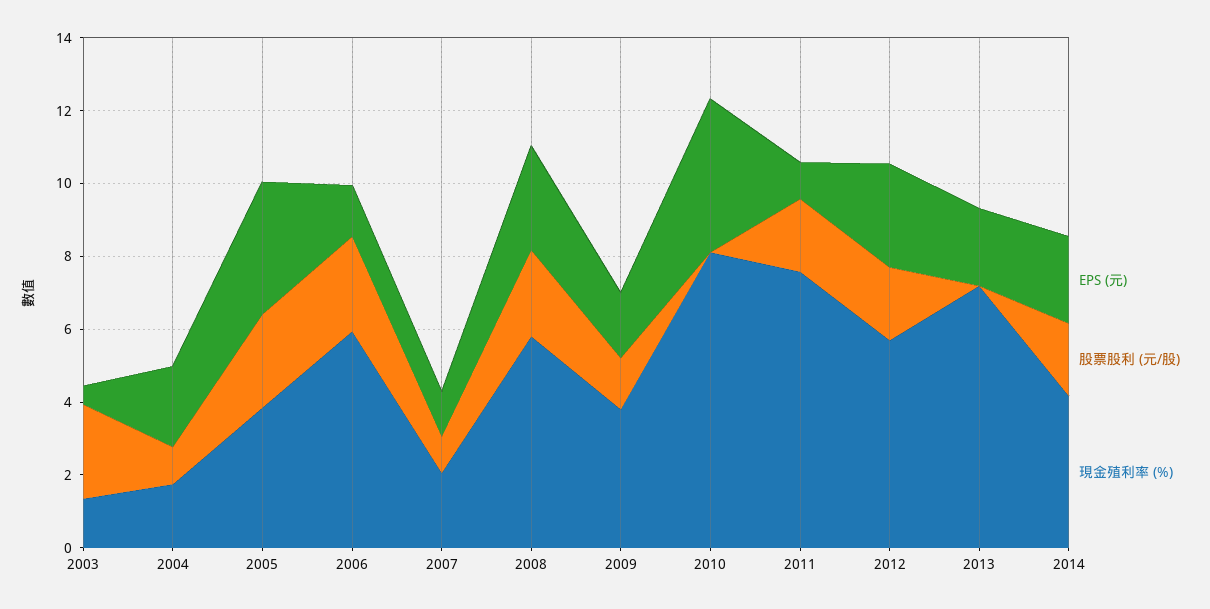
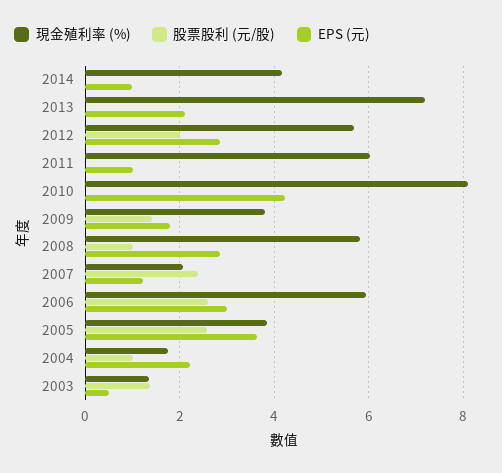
股票股利 (元/股), 2003: 2.5 -> 1.4
EPS (元), 2006: 1.5 -> 3
股票股利 (元/股), 2007: 1 -> 2.4
股票股利 (元/股), 2008: 2.5 -> 1
股票股利 (元/股), 2011: 2 -> 0
現金殖利率 (%), 2011: 7.5 -> 6
EPS (元), 2014: 2.5 -> 1
股票股利 (元/股), 2014: 2 -> 0

